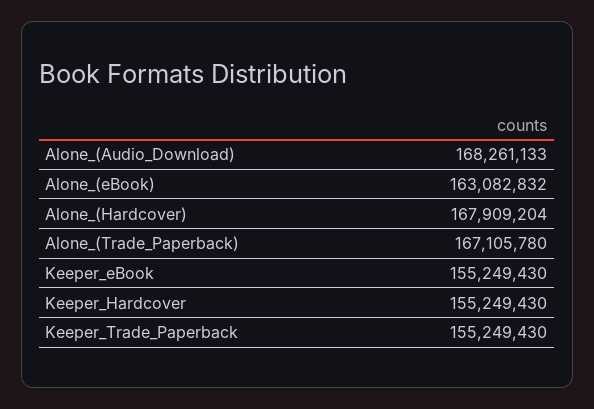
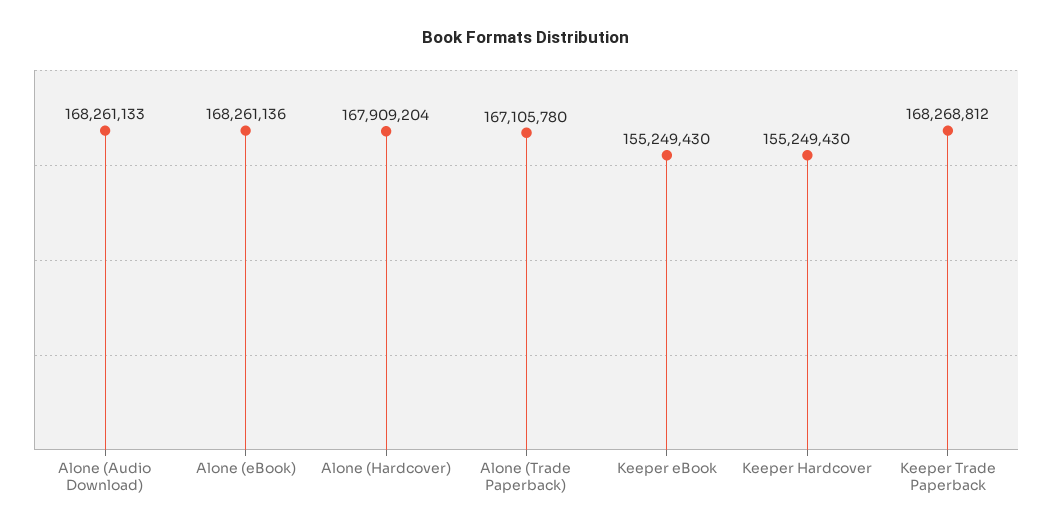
Alone_(eBook): 163082832 -> 168261136
Keeper_Trade_Paperback: 155249430 -> 168268812

